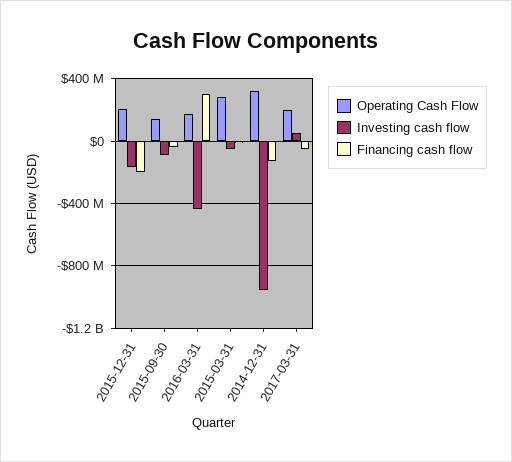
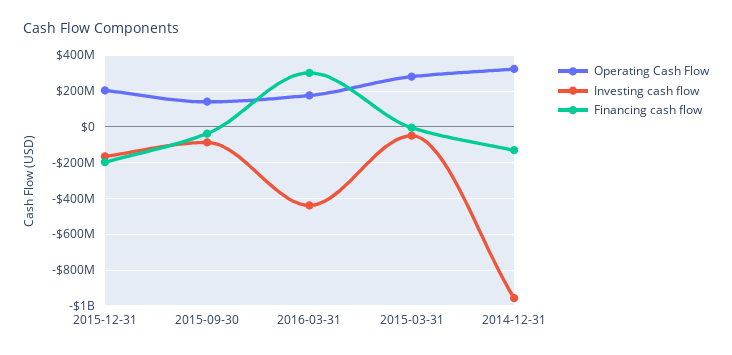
Operating Cash Flow, 2017-03-31: 200000000 -> none
Investing cash flow, 2017-03-31: 50000000 -> none
Financing cash flow, 2017-03-31: -50000000 -> none

